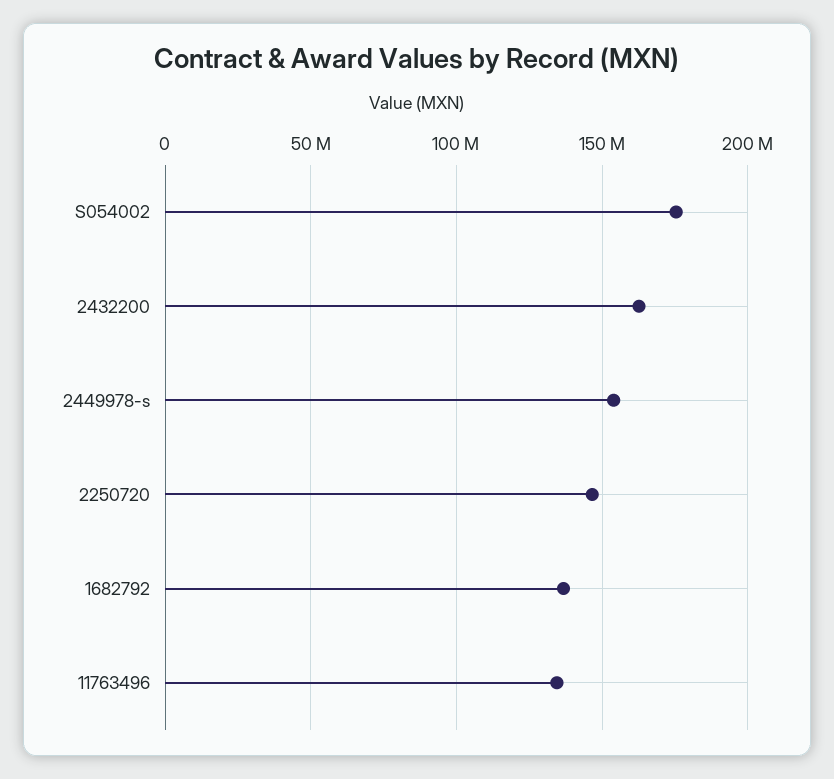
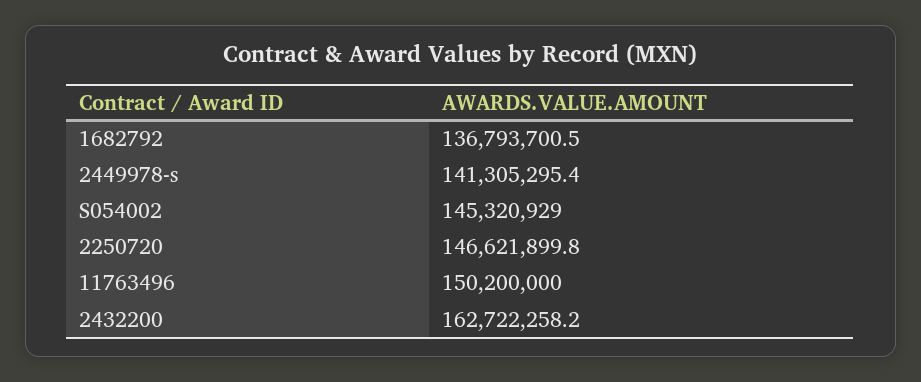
S054002: 175000000 -> 145320929
2449978-s: 155000000 -> 141305295.4
11763496: 135000000 -> 150200000

